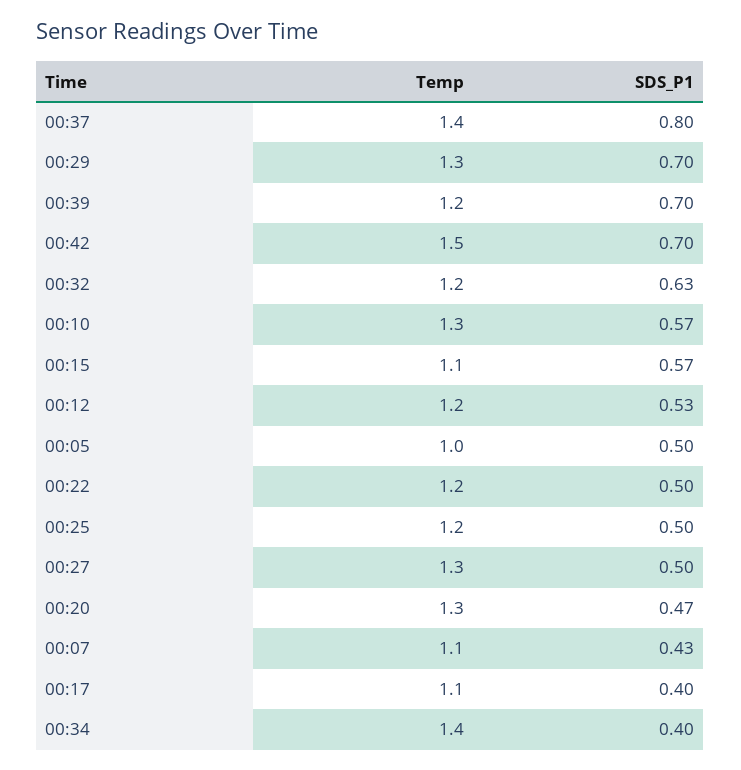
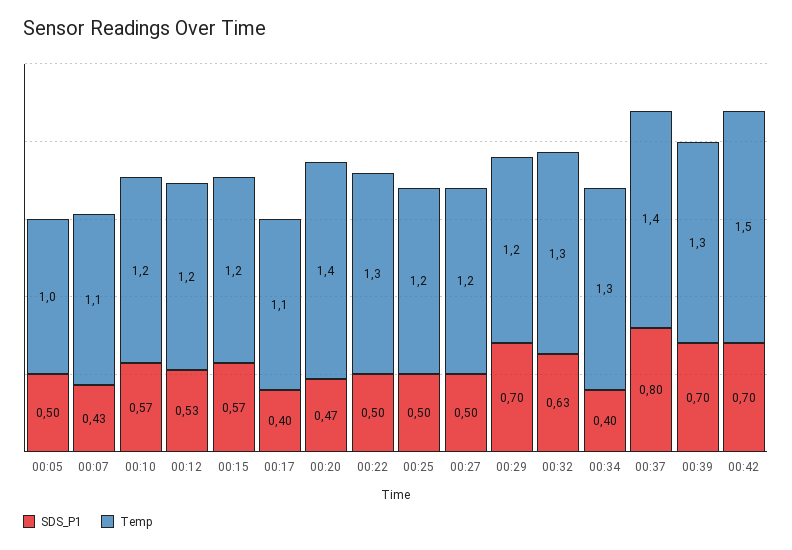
Temp, 00:29: 1.3 -> 1.2
Temp, 00:39: 1.2 -> 1.3
Temp, 00:32: 1.2 -> 1.3
Temp, 00:10: 1.3 -> 1.2
Temp, 00:15: 1.1 -> 1.2
Temp, 00:22: 1.2 -> 1.3
Temp, 00:27: 1.3 -> 1.2
Temp, 00:20: 1.3 -> 1.4
Temp, 00:34: 1.4 -> 1.3

